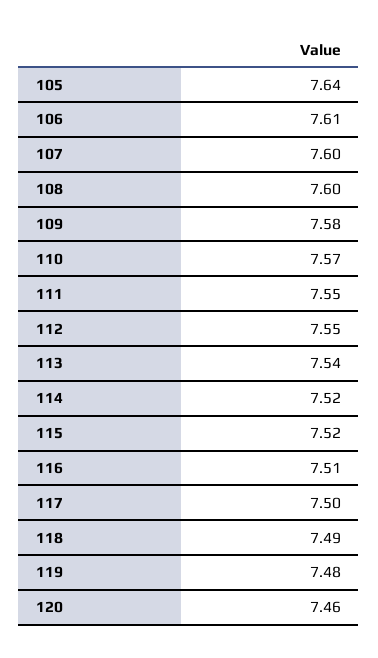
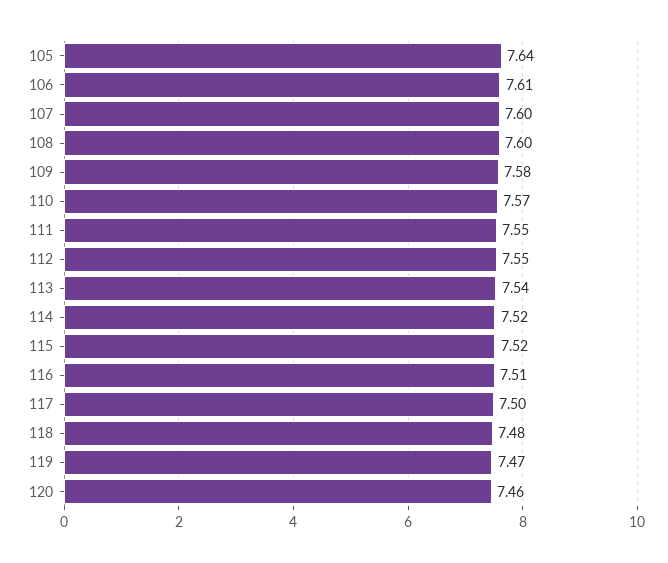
118: 7.49 -> 7.48
119: 7.48 -> 7.47

